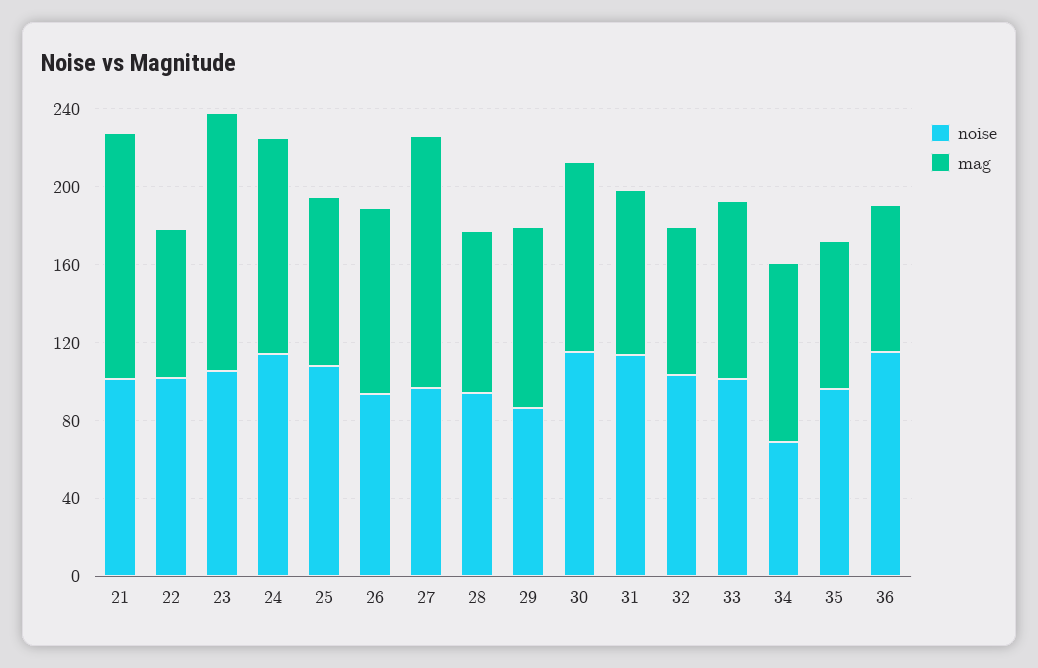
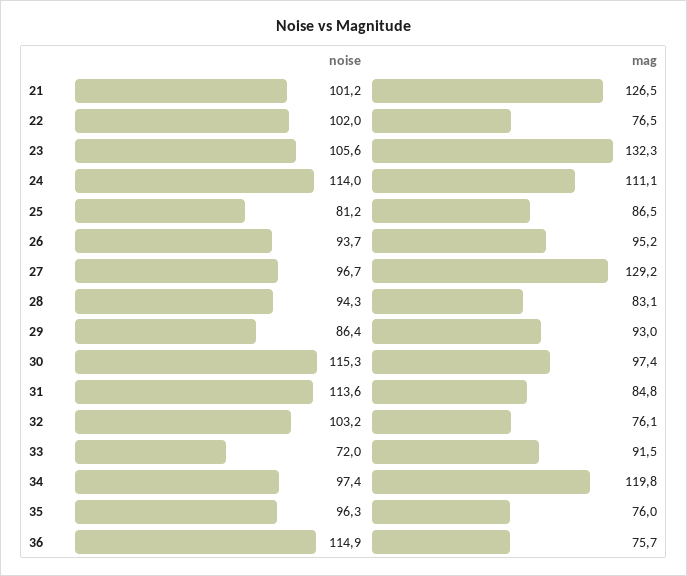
noise, 25: 110 -> 81.2
noise, 33: 100 -> 72
noise, 34: 70 -> 97.4
mag, 34: 90 -> 119.8

